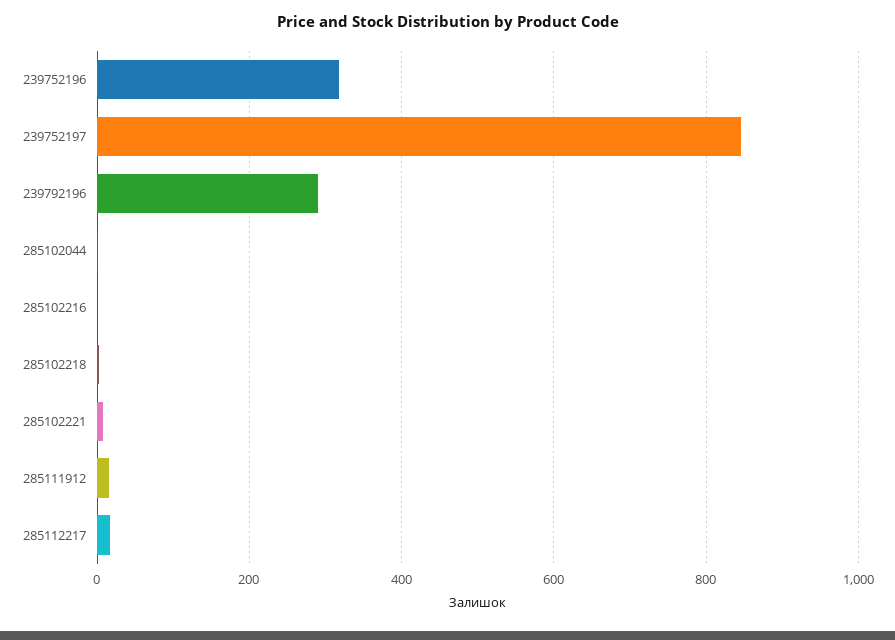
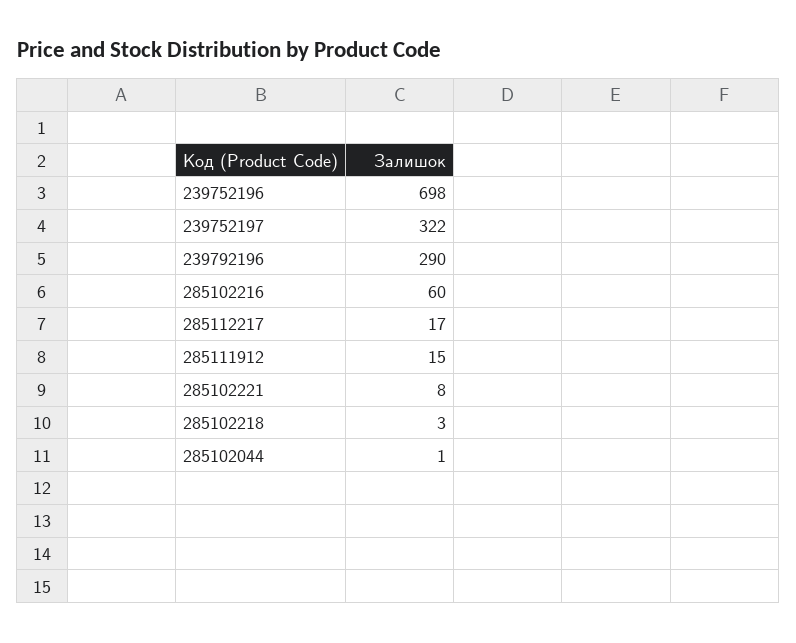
239752196: 320 -> 698
239752197: 840 -> 322
285102216: 0 -> 60

